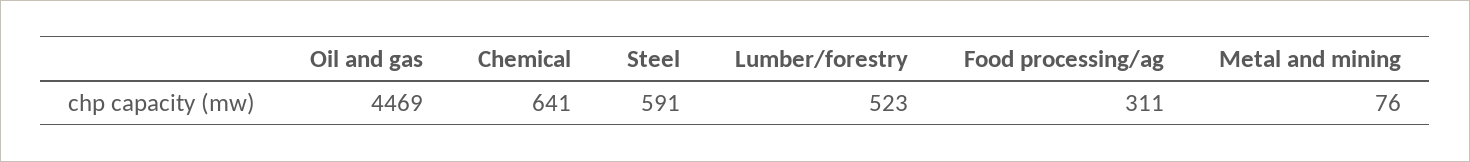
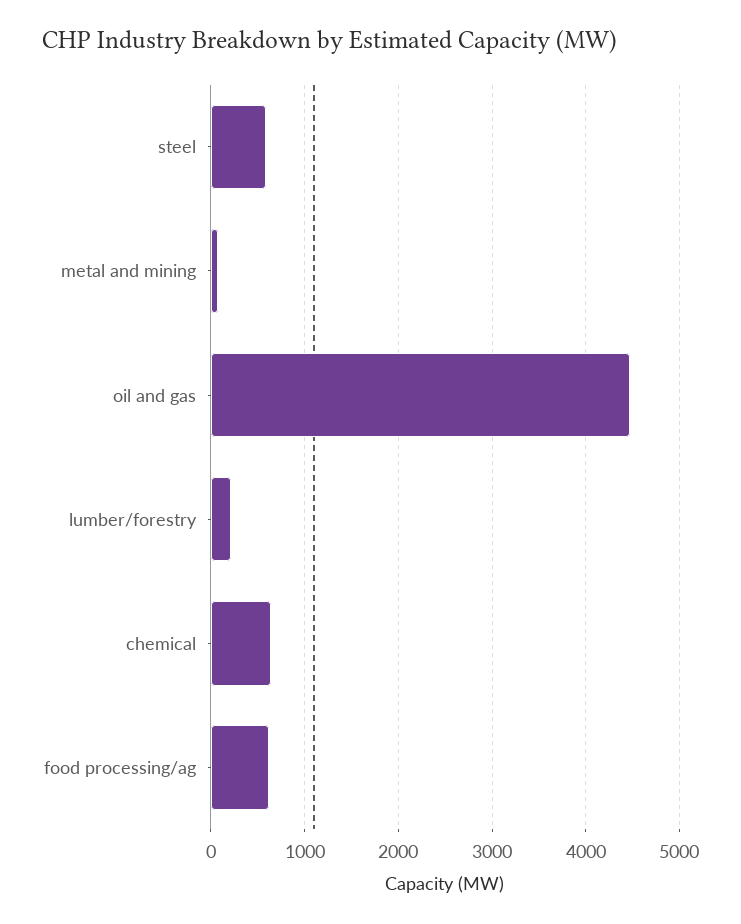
Lumber/forestry: 523 -> 200
Food processing/ag: 311 -> 600

